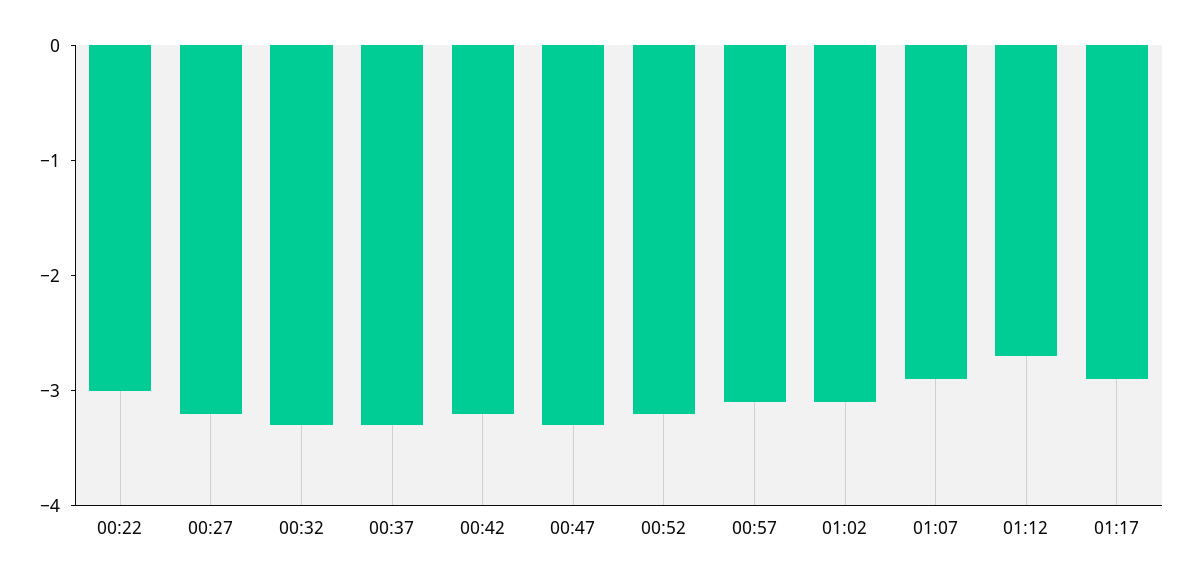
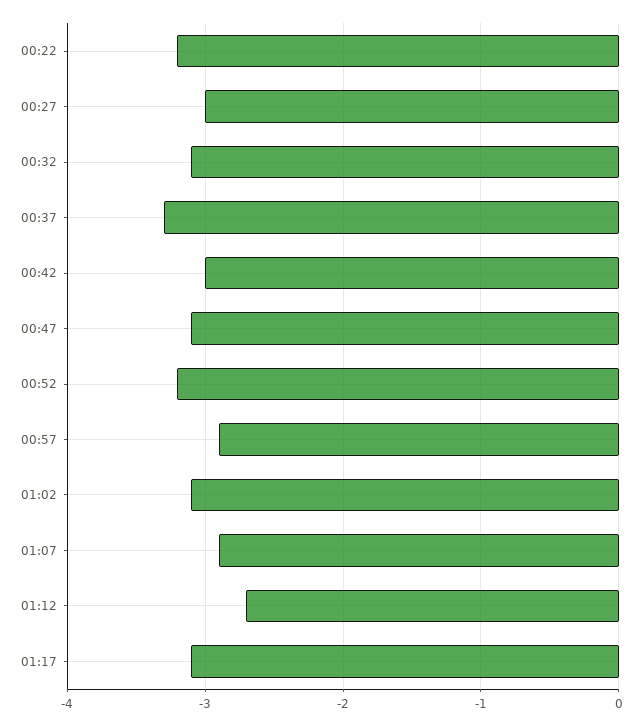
00:22: -3 -> -3.2
00:27: -3.2 -> -3
00:32: -3.3 -> -3.1
00:42: -3.2 -> -3
00:47: -3.3 -> -3.1
00:57: -3.1 -> -2.9
01:17: -2.9 -> -3.1

